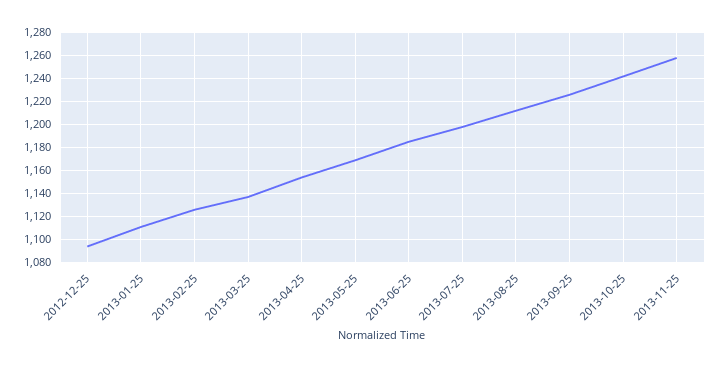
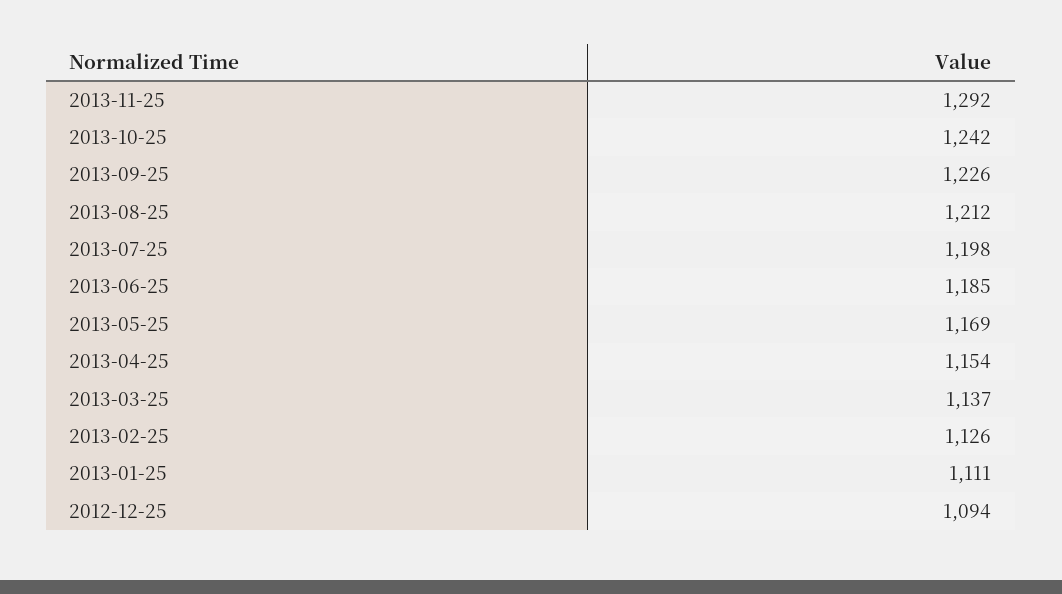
2013-11-25: 1260 -> 1292

